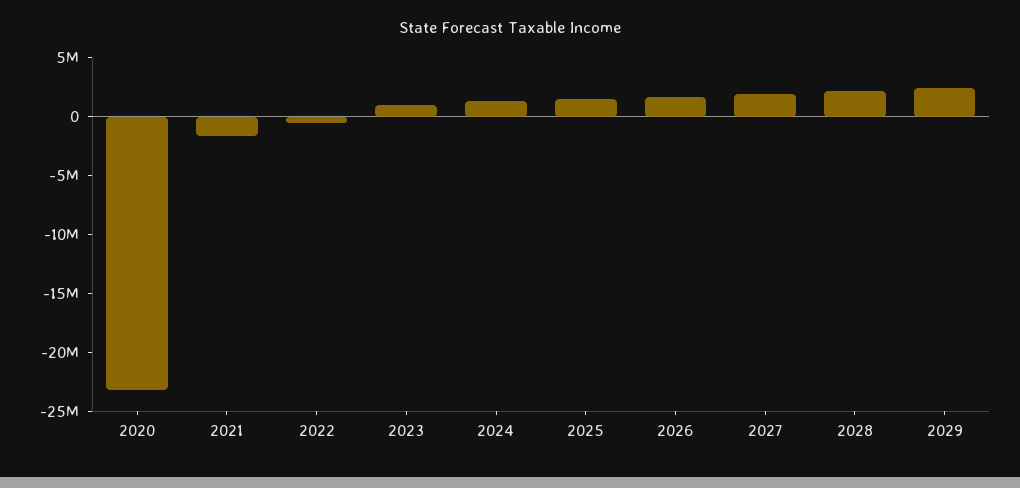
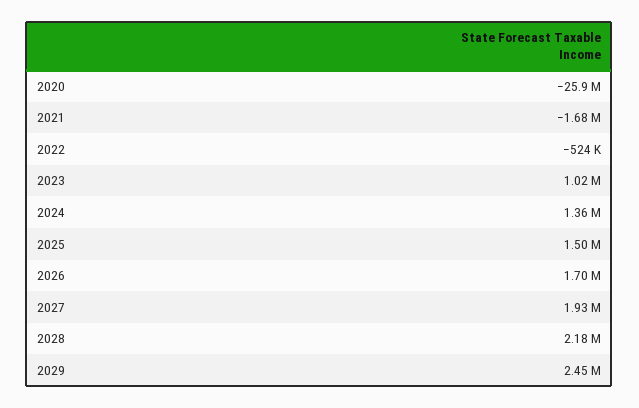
2020: -23000000 -> -25900000

